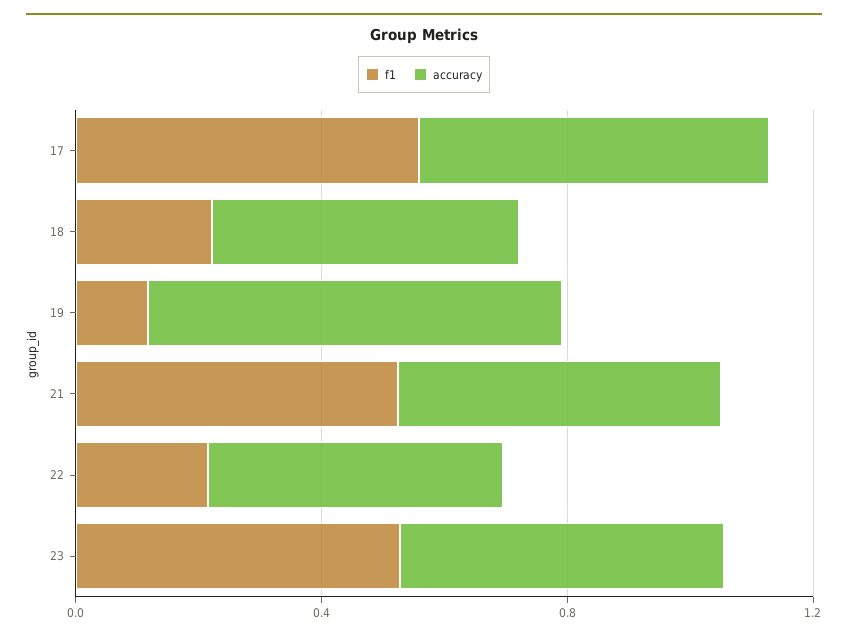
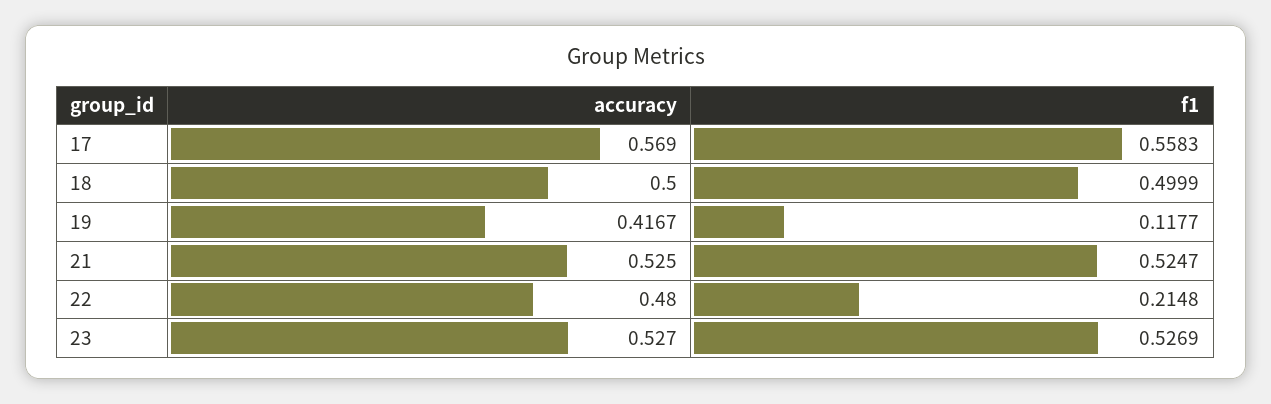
f1, 18: 0.2 -> 0.4999
accuracy, 19: 0.7 -> 0.4167

